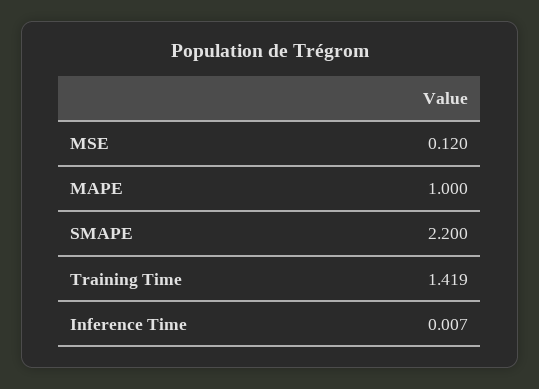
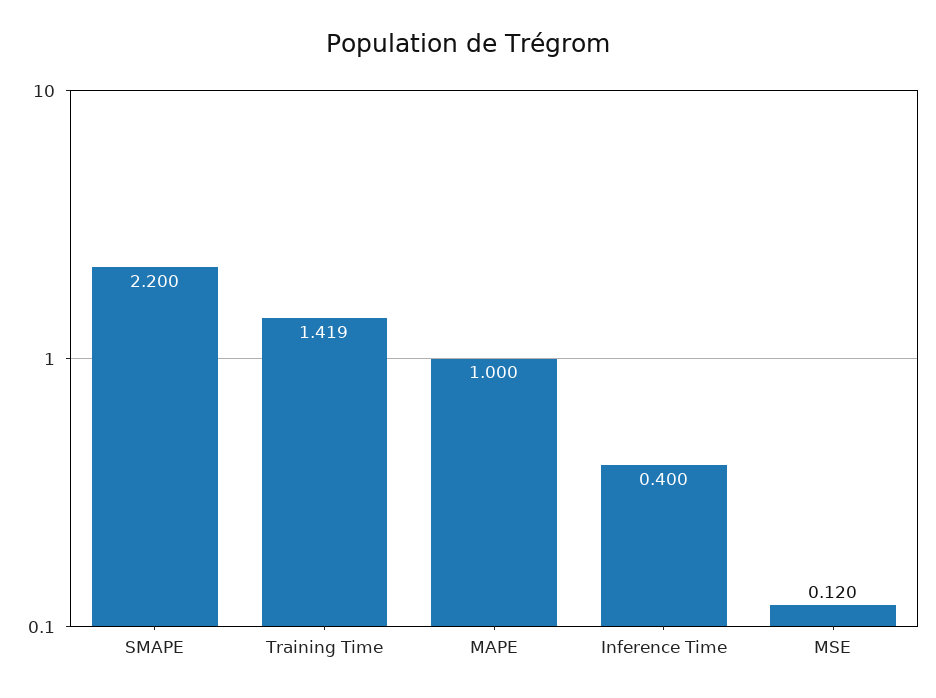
Inference Time: 0.007 -> 0.4

